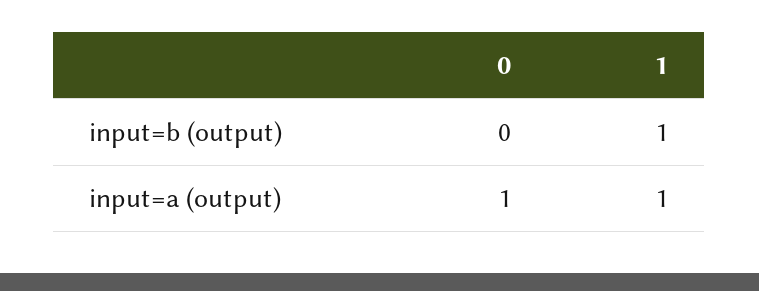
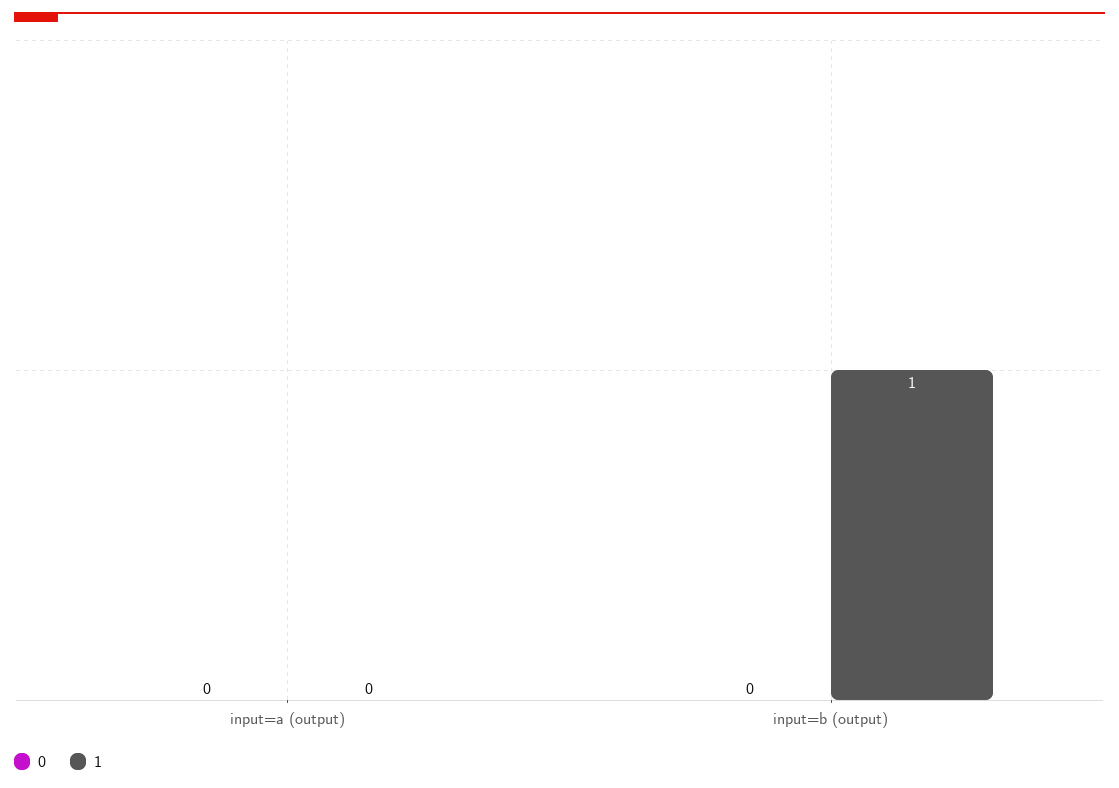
0, input=a (output): 1 -> 0
1, input=a (output): 1 -> 0

